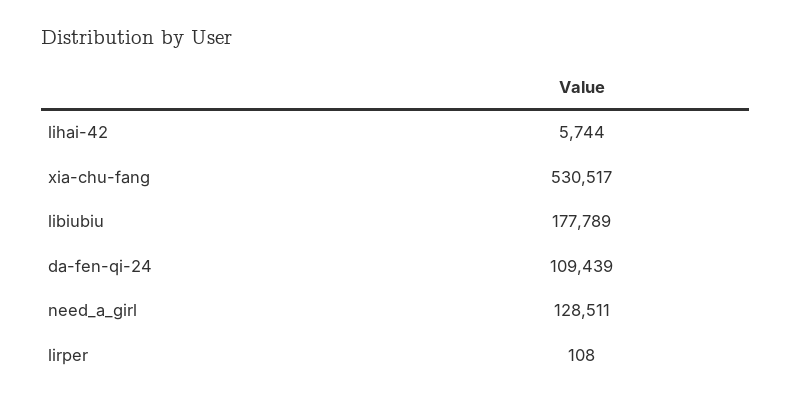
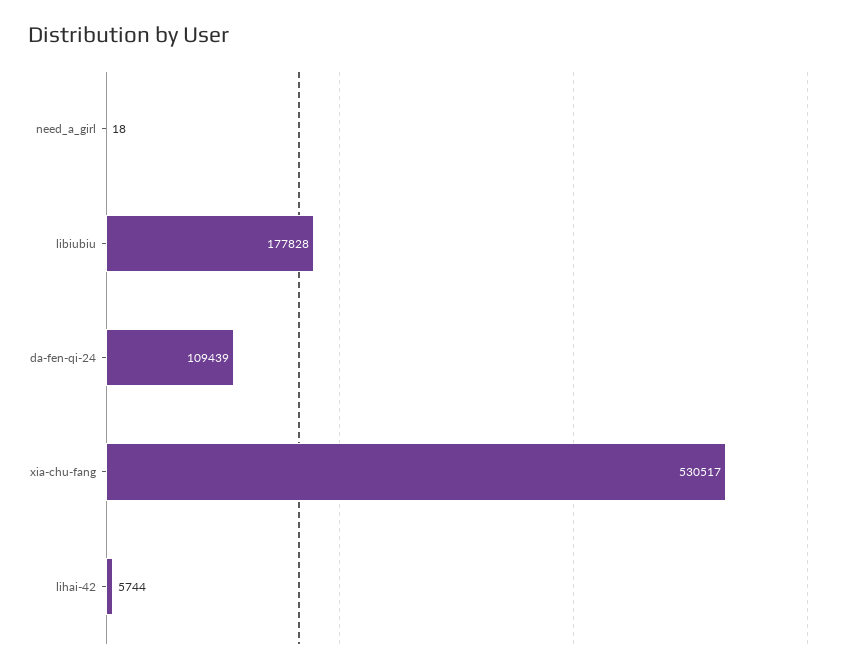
libiubiu: 177789 -> 177828
need_a_girl: 128511 -> 18
lirper: 108 -> none

